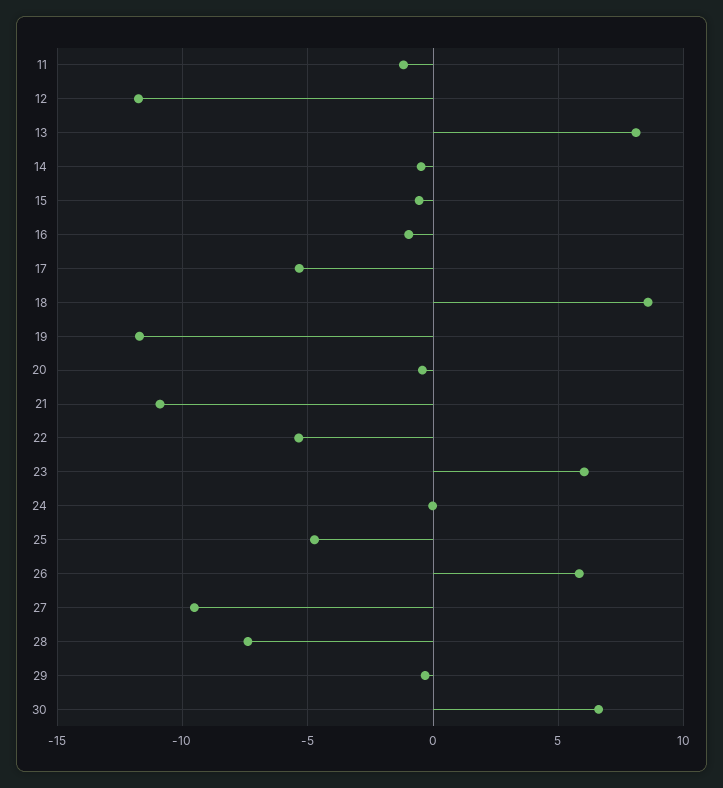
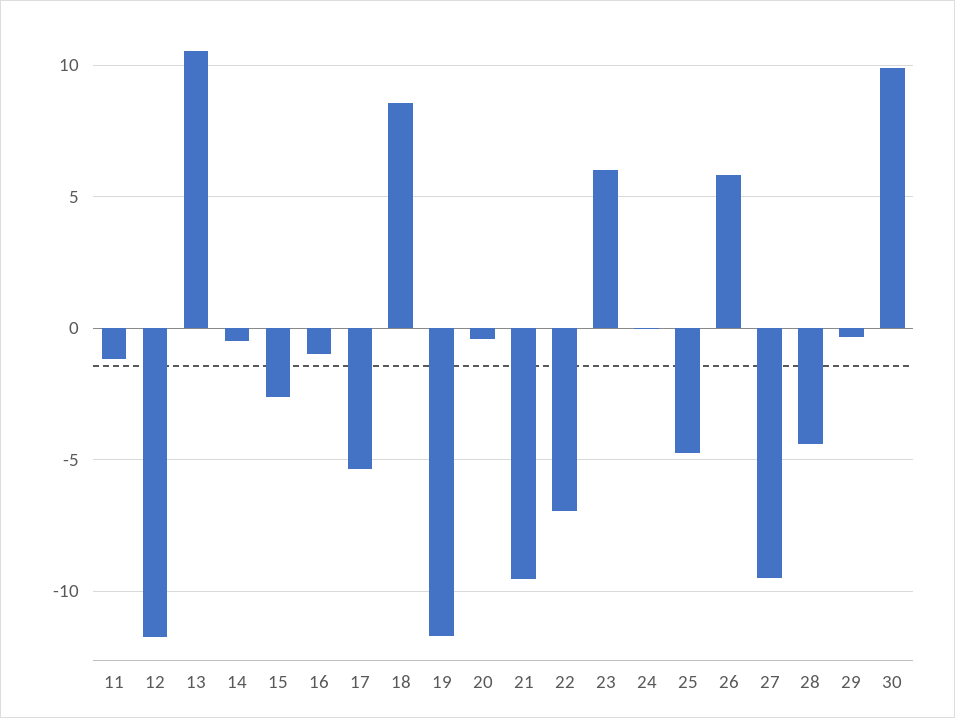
13: 8 -> 10.5
15: -0.5 -> -2.5
21: -11 -> -9.5
22: -5.5 -> -7
28: -7.5 -> -4.5
30: 6.5 -> 10

